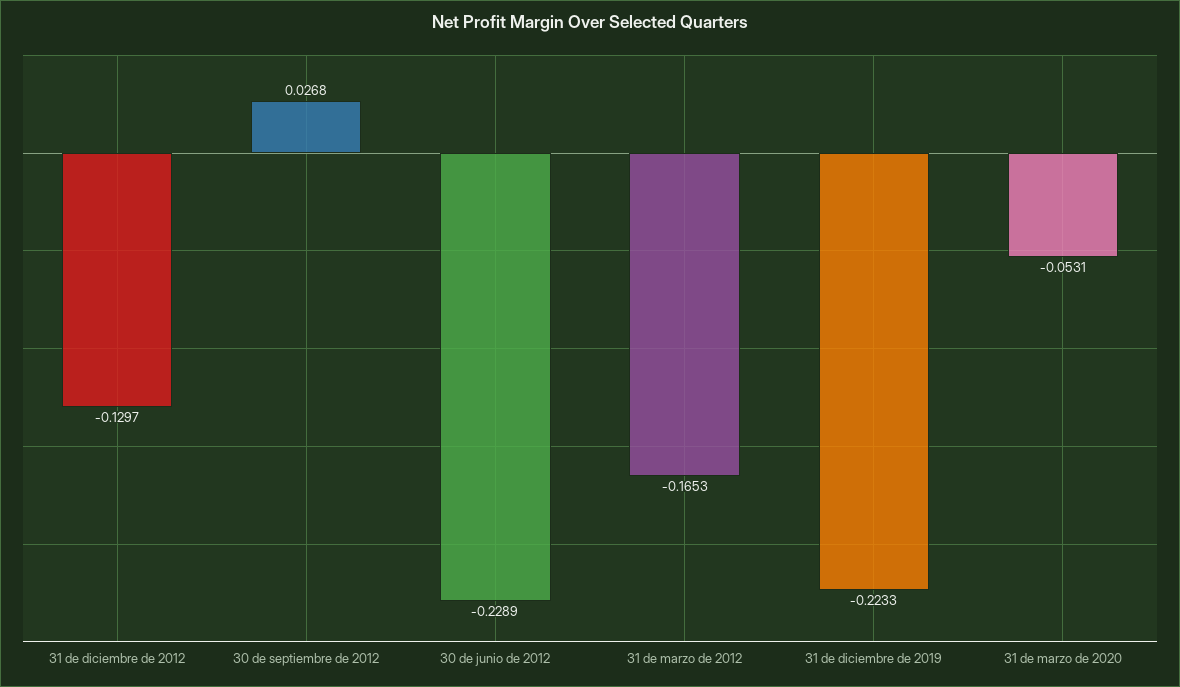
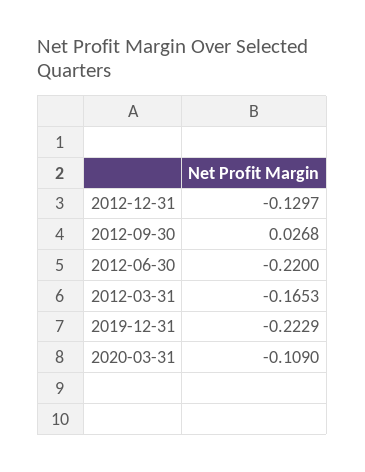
30 de junio de 2012: -0.2289 -> -0.22
31 de diciembre de 2019: -0.2233 -> -0.2229
31 de marzo de 2020: -0.0531 -> -0.109

